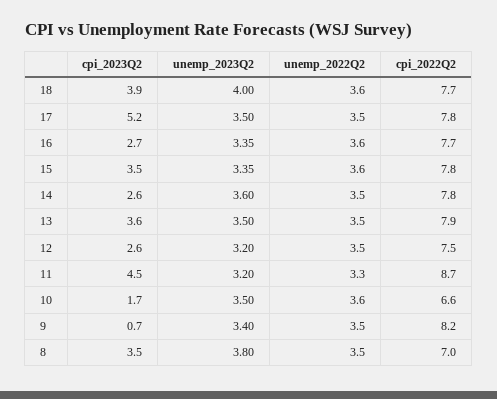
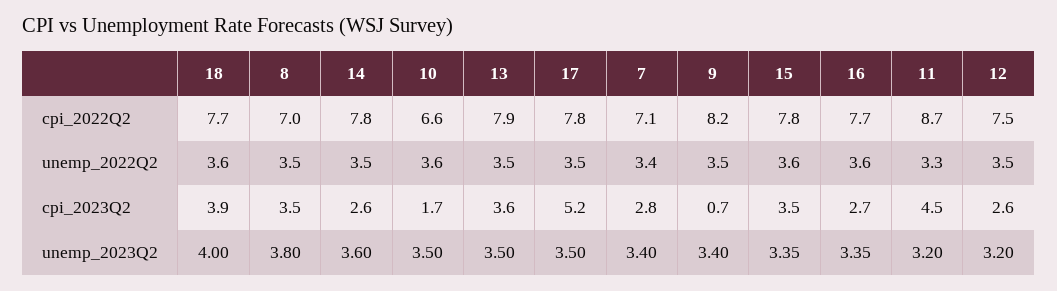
cpi_2022Q2, 7: none -> 7.1
unemp_2022Q2, 7: none -> 3.4
cpi_2023Q2, 7: none -> 2.8
unemp_2023Q2, 7: none -> 3.4

